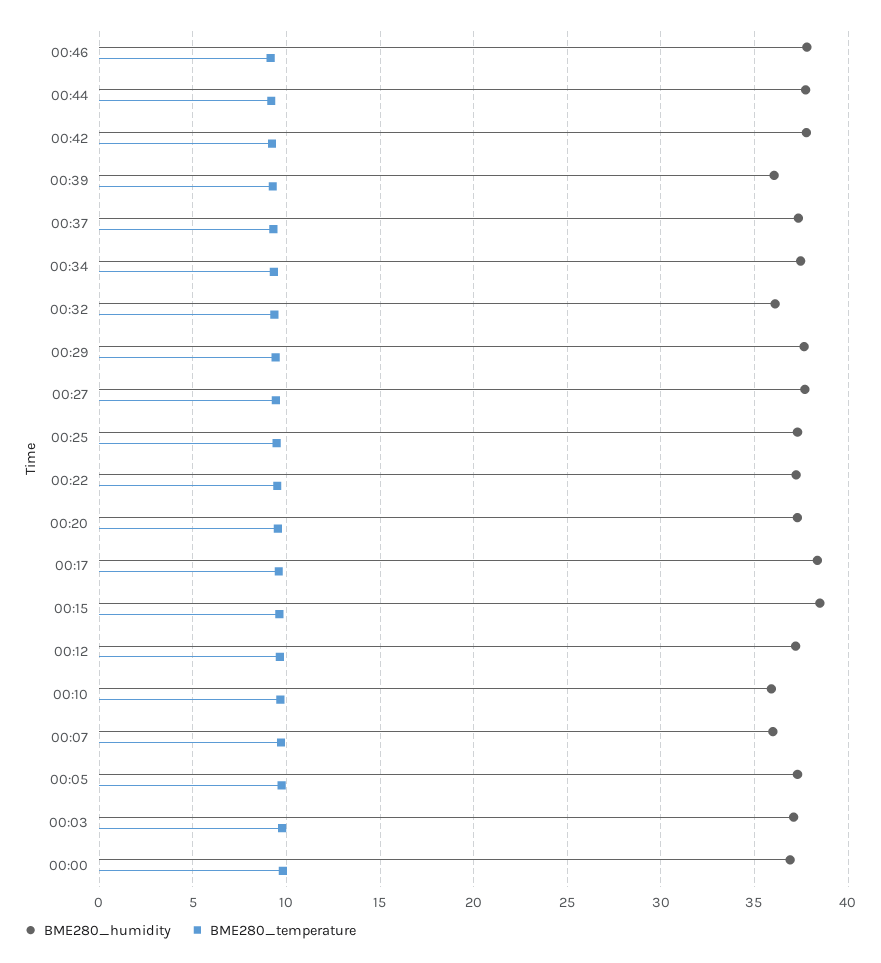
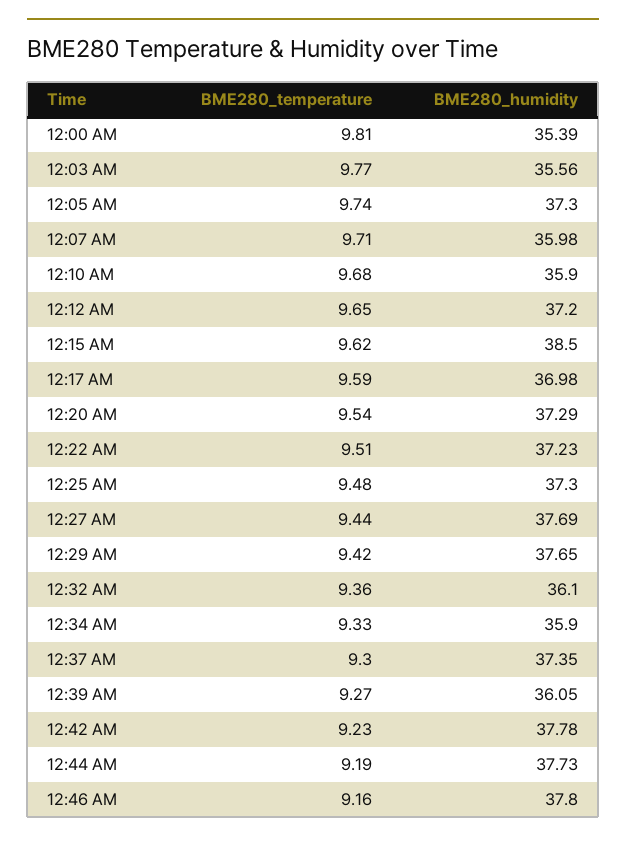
BME280_humidity, 00:34: 37.5 -> 35.9
BME280_humidity, 00:17: 38.5 -> 36.98
BME280_humidity, 00:03: 37 -> 35.56
BME280_humidity, 00:00: 37 -> 35.39

